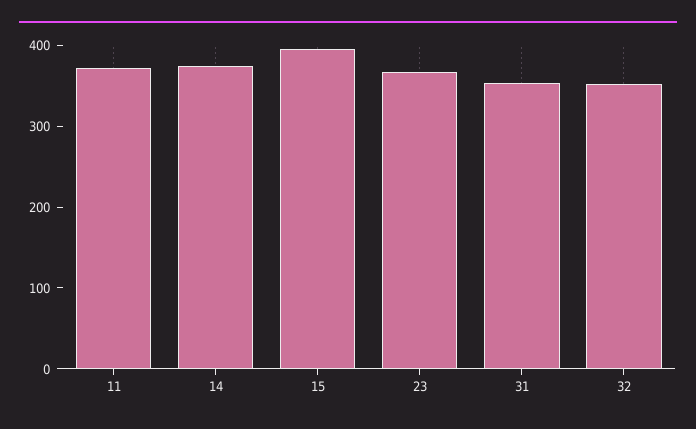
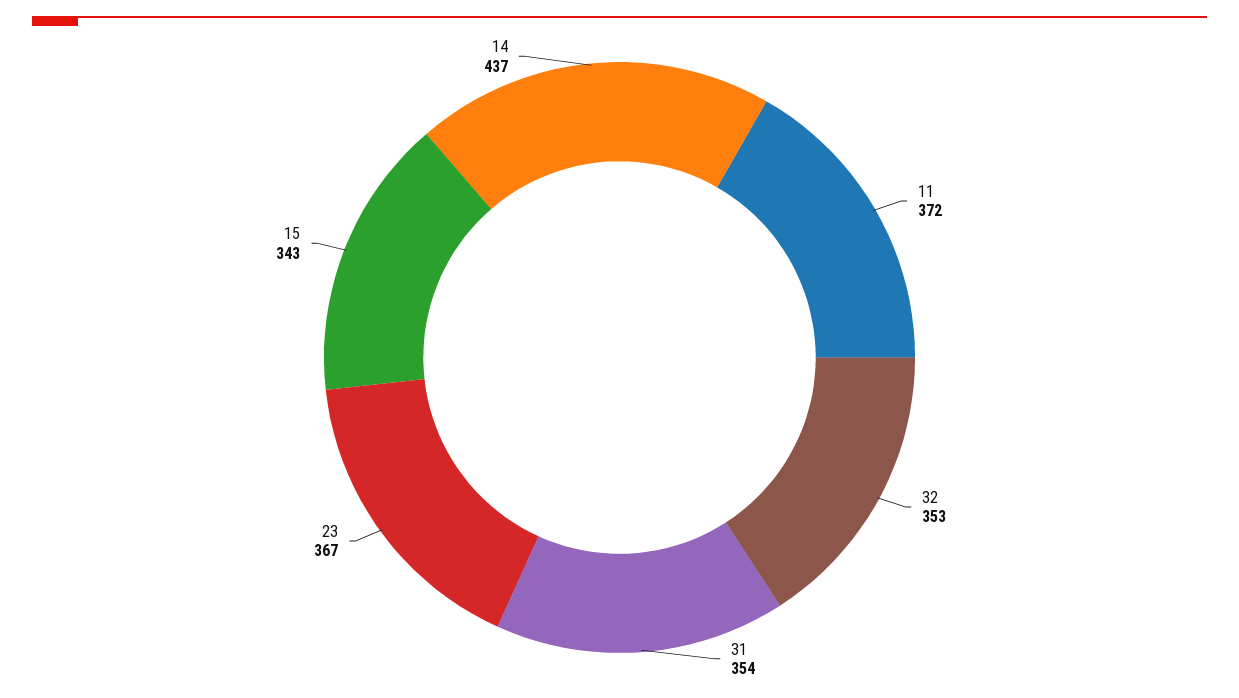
14: 380 -> 437
15: 400 -> 343

